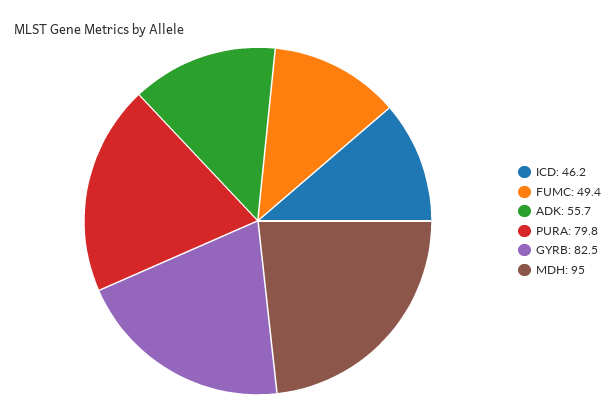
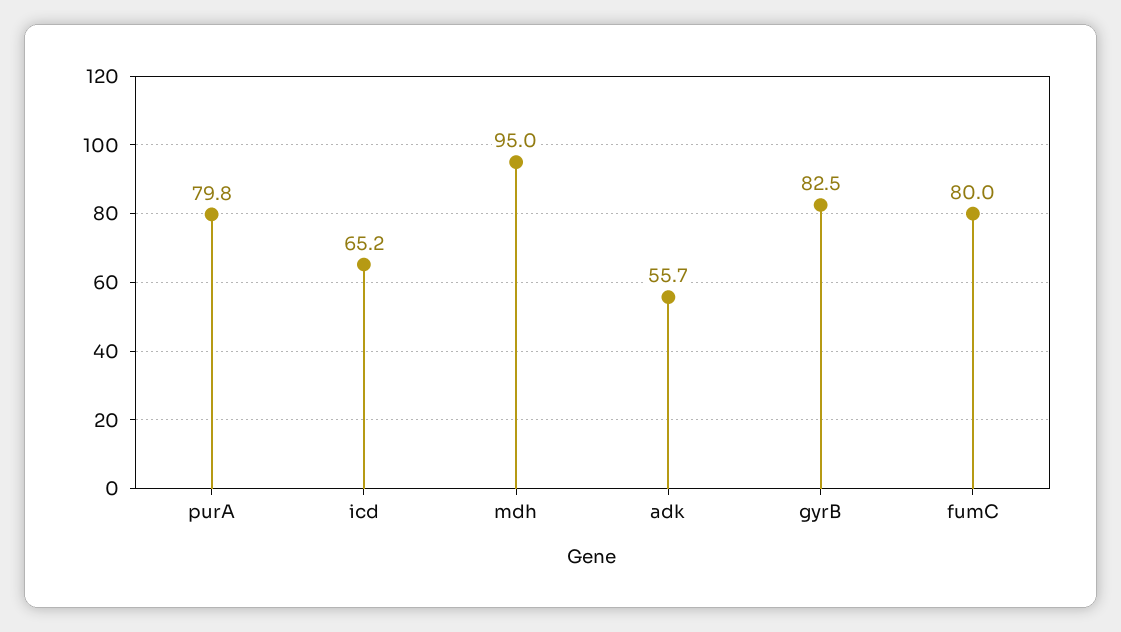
ICD: 46.2 -> 65.2
FUMC: 49.4 -> 80

